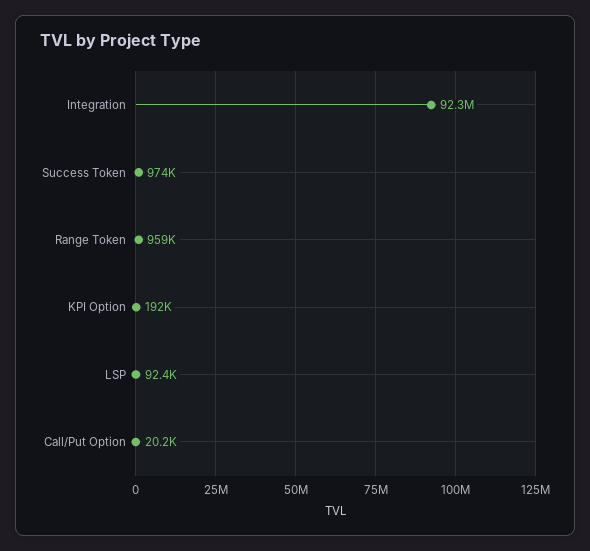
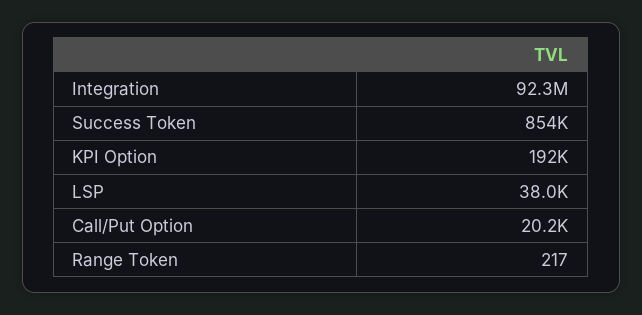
Success Token: 974000 -> 854000
Range Token: 959000 -> 217
LSP: 92400 -> 38000

